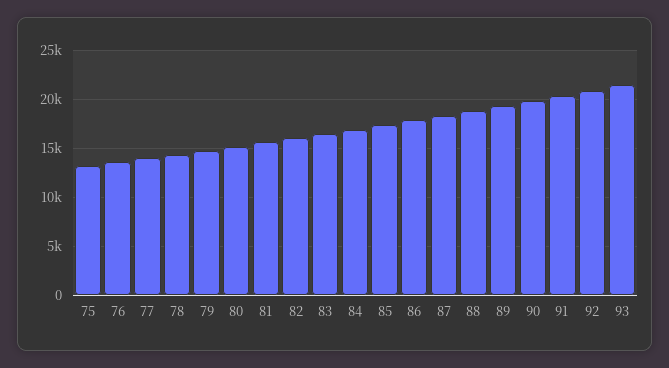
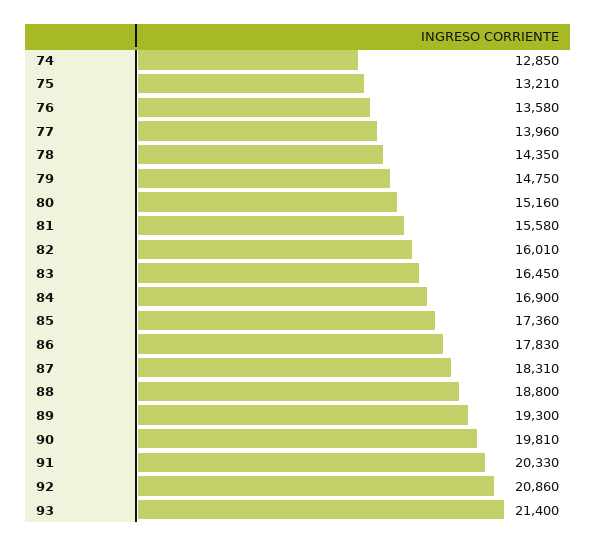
74: none -> 12850

